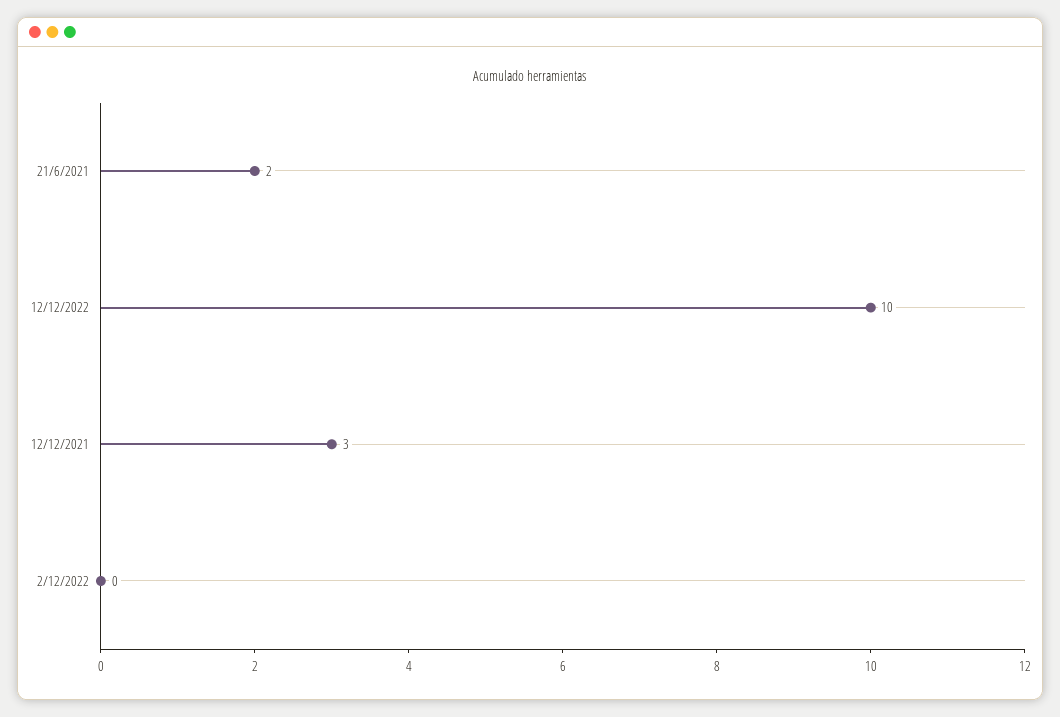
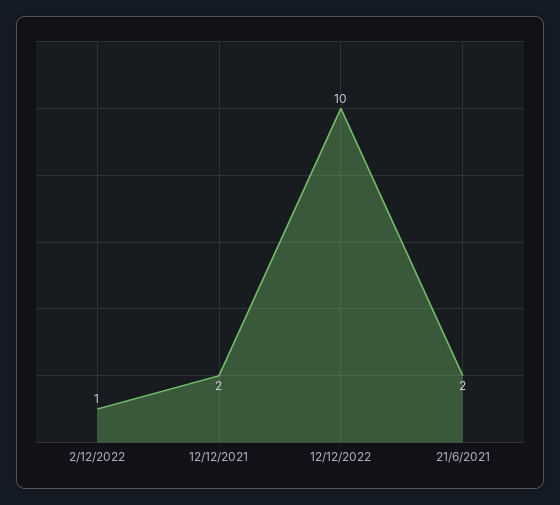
12/12/2021: 3 -> 2
2/12/2022: 0 -> 1

